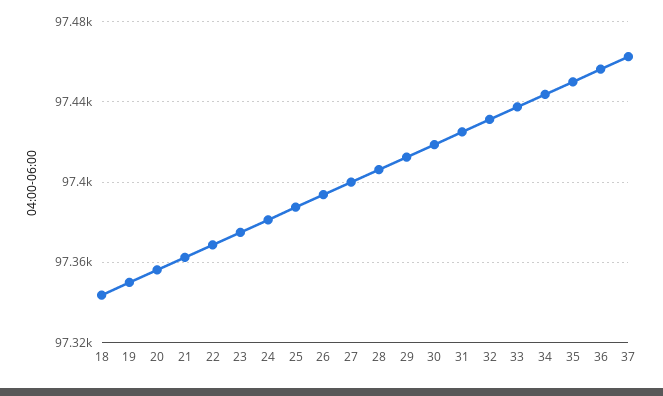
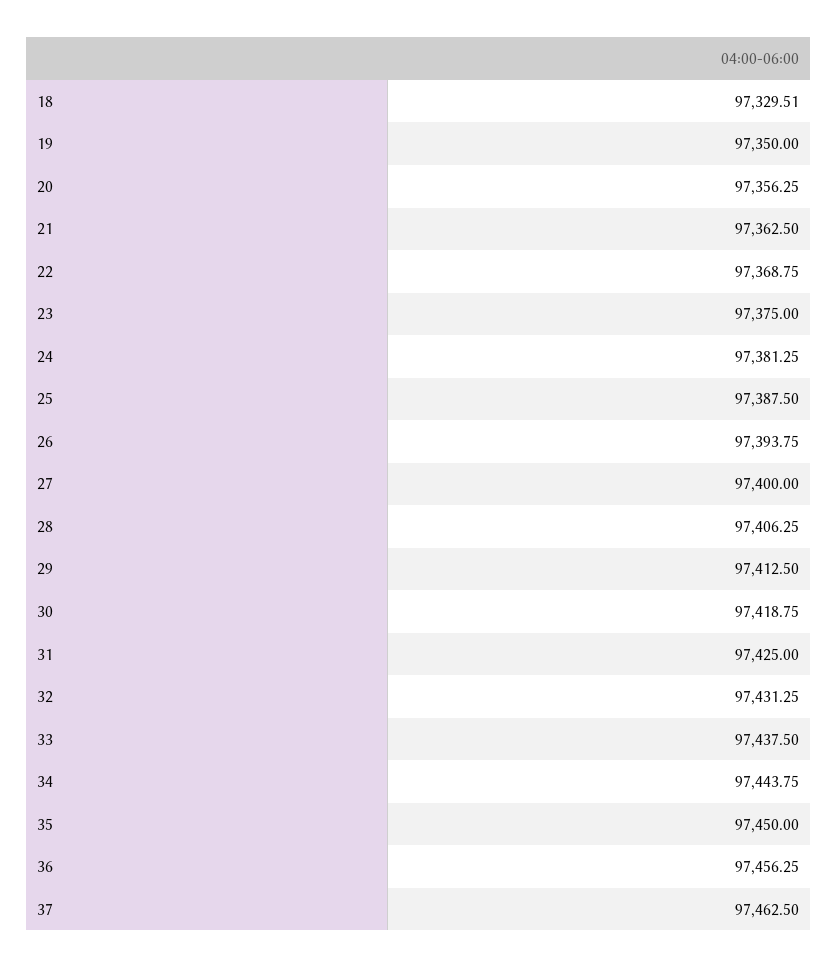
18: 97345 -> 97329.51

